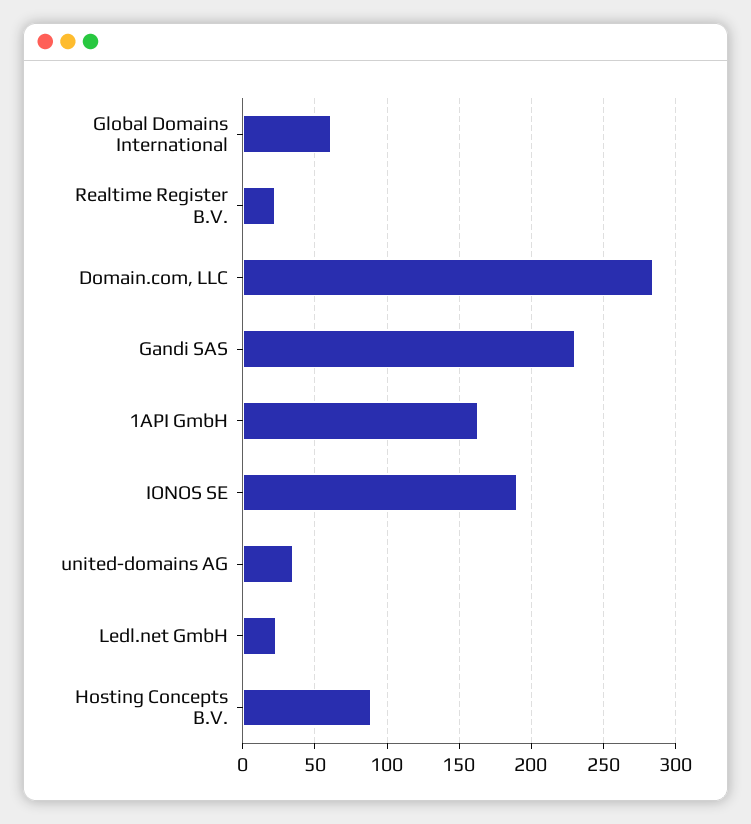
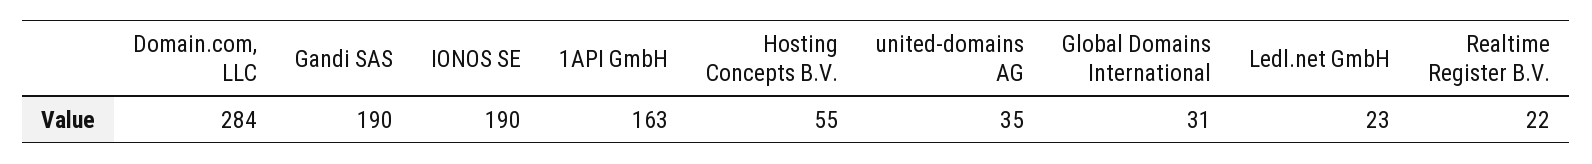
Global Domains International: 60 -> 31
Gandi SAS: 230 -> 190
Hosting Concepts B.V.: 90 -> 55

